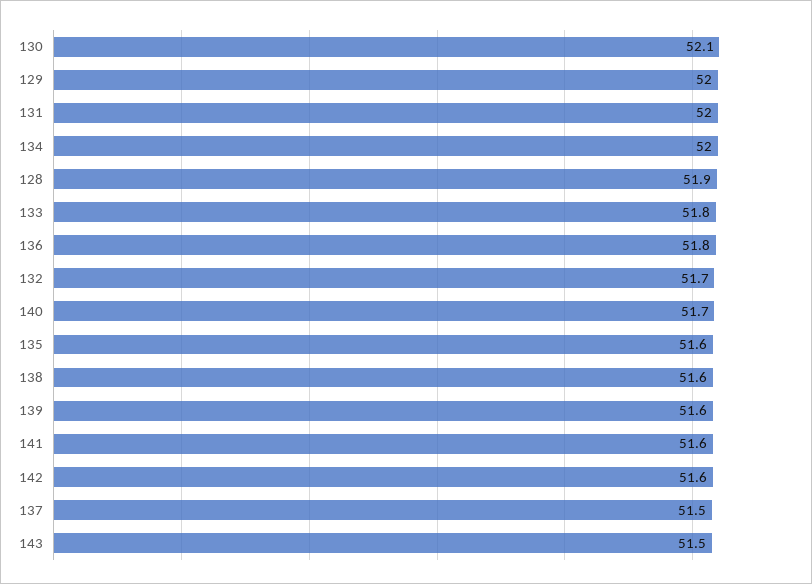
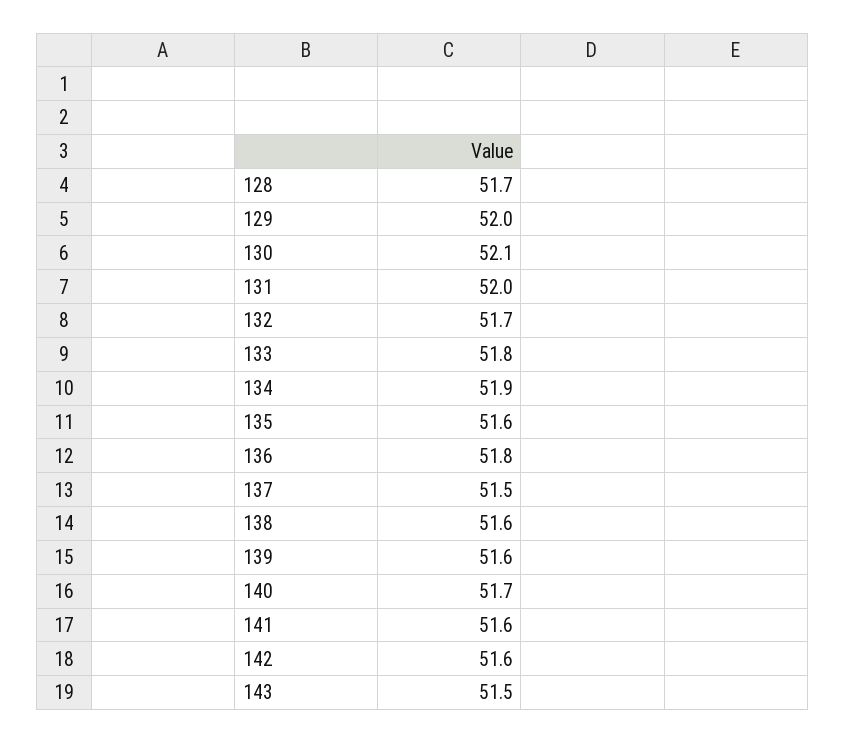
134: 52 -> 51.9
128: 51.9 -> 51.7

